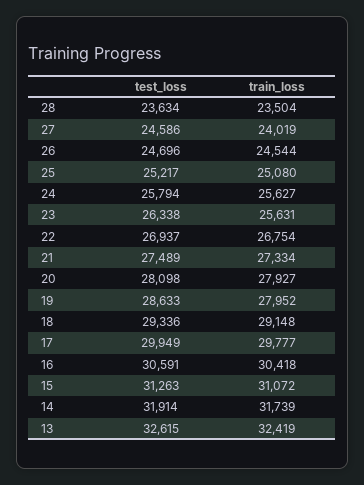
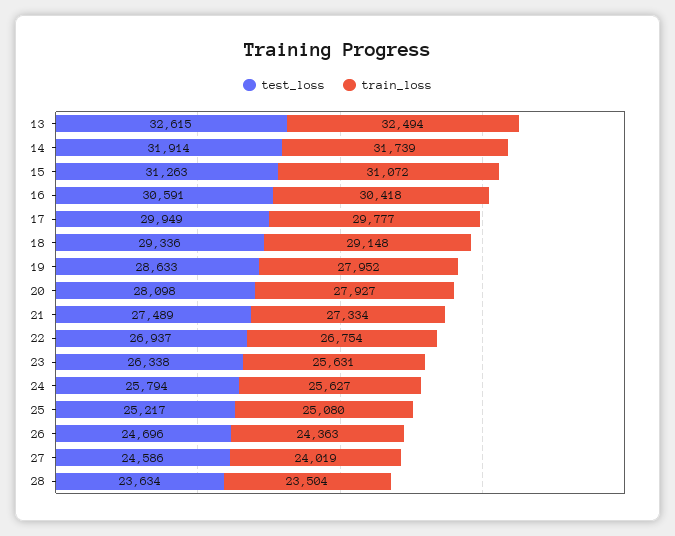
train_loss, 26: 24544 -> 24363
train_loss, 13: 32419 -> 32494

